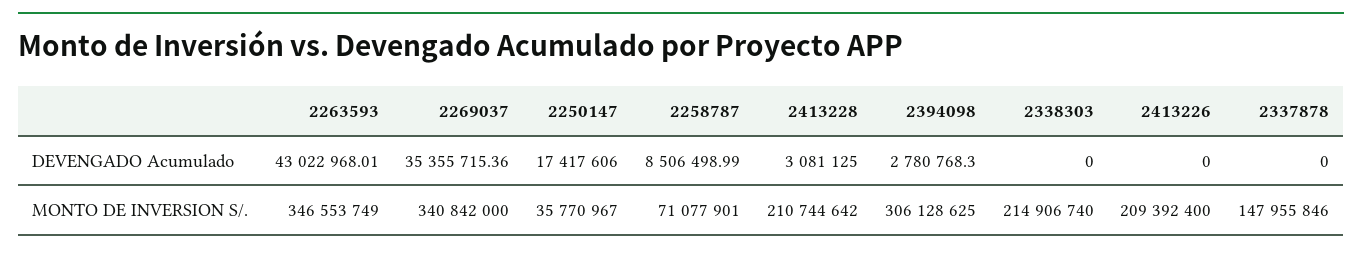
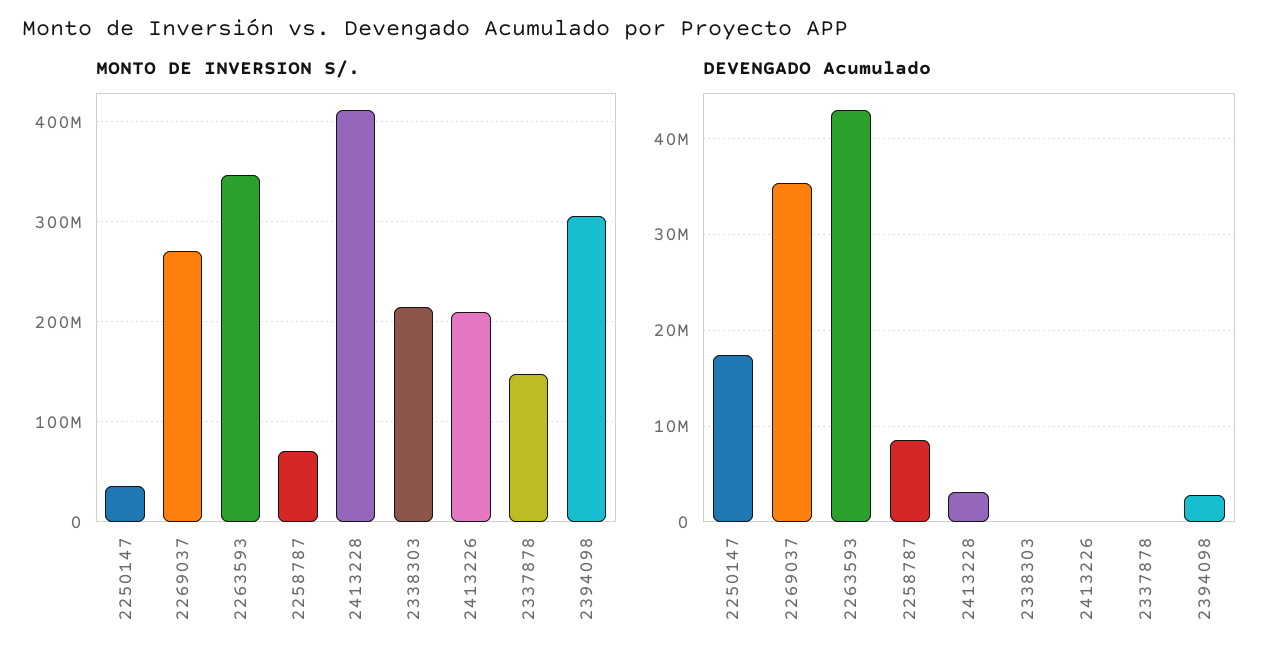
MONTO DE INVERSION S/., 2269037: 340842000 -> 270000000
MONTO DE INVERSION S/., 2413228: 210744642 -> 410000000

